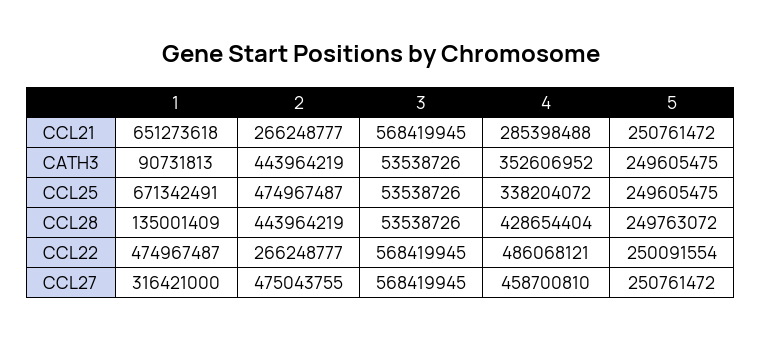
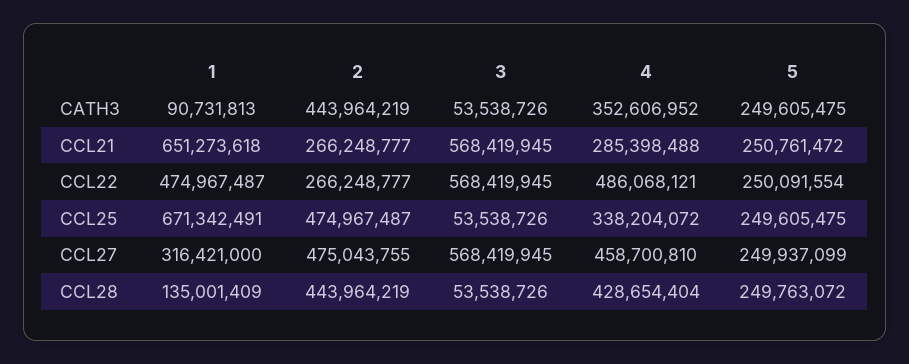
5, CCL27: 250761472 -> 249937099

